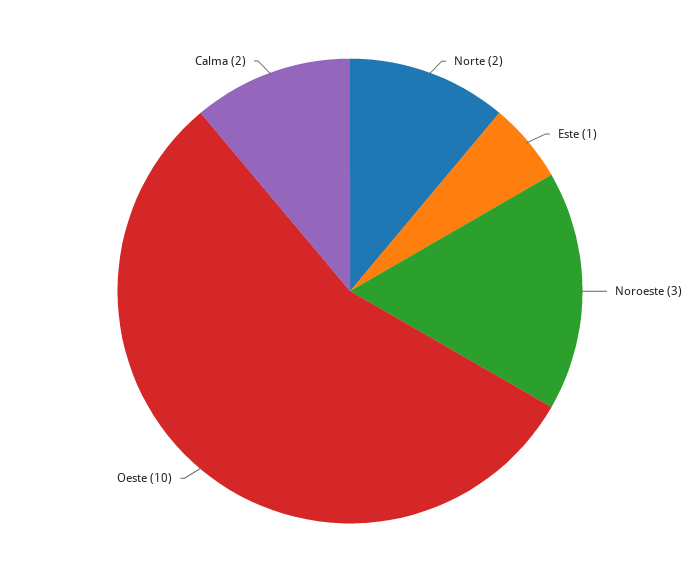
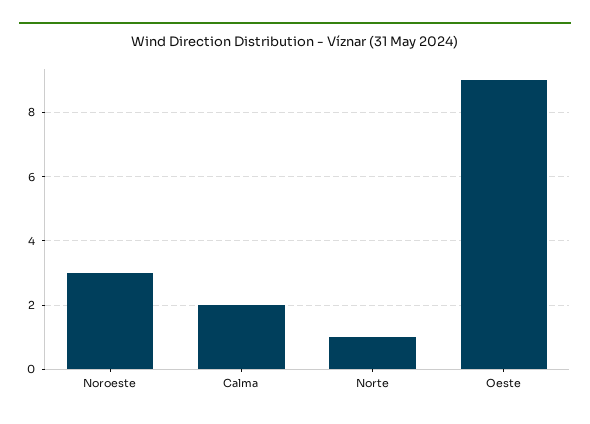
Norte: 2 -> 1
Este: 1 -> none
Oeste: 10 -> 9

